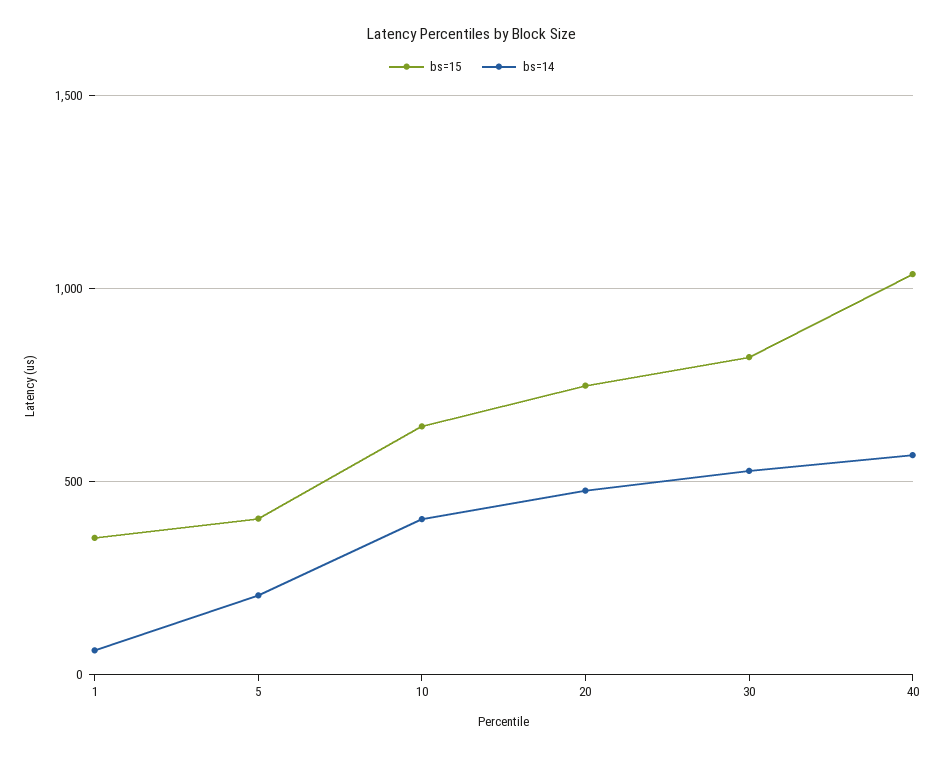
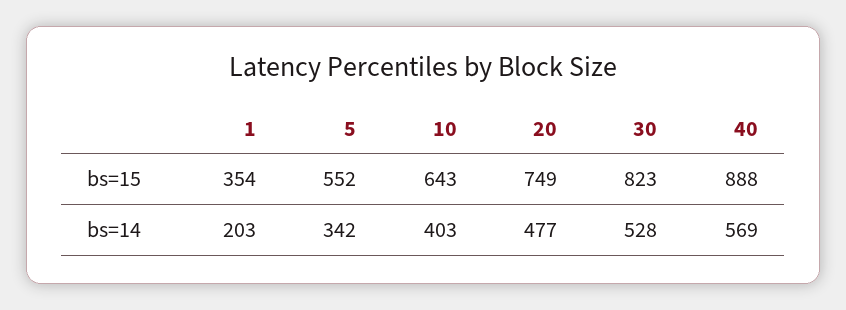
bs=14, 1: 50 -> 203
bs=15, 5: 400 -> 552
bs=14, 5: 200 -> 342
bs=15, 40: 1050 -> 888

